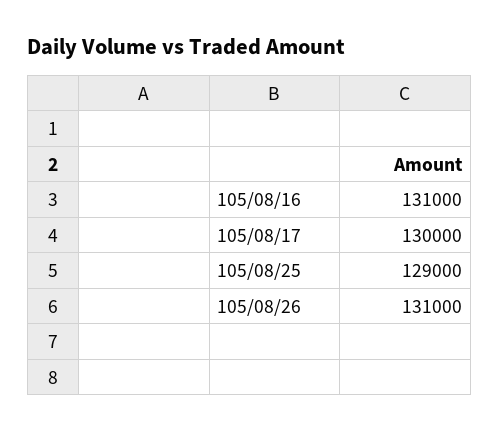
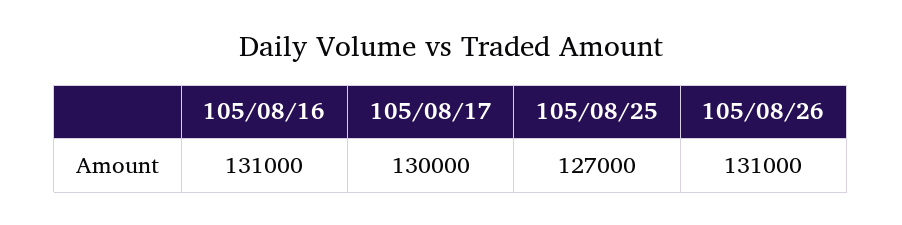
105/08/25: 129000 -> 127000

